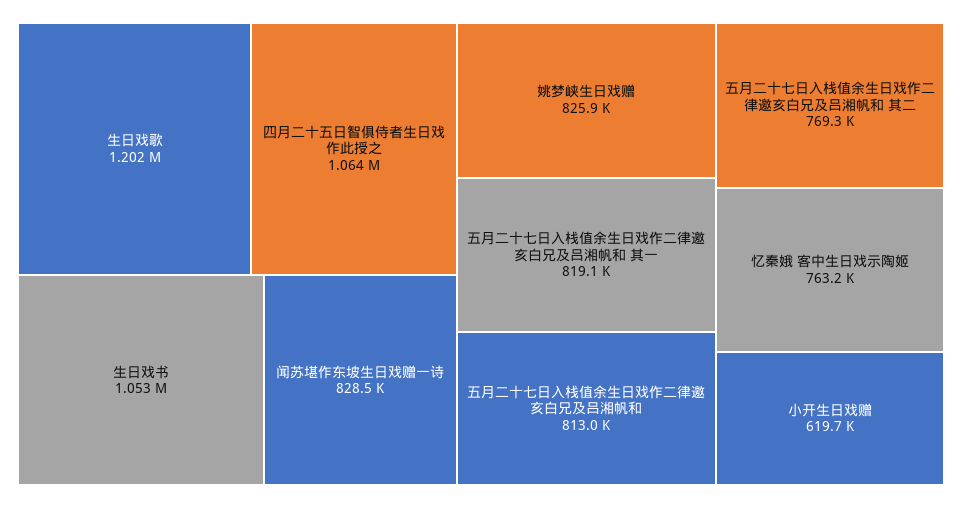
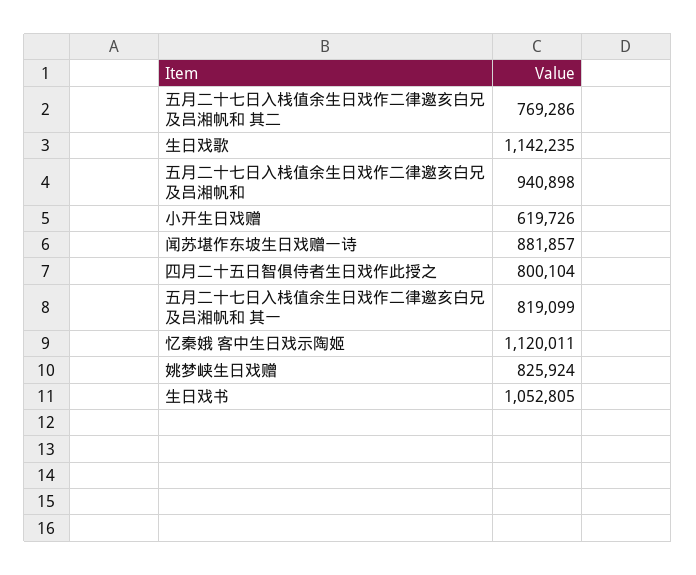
生日戏歌: 1202000 -> 1142235
四月二十五日智俱侍者生日戏作此授之: 1064000 -> 800104
闻苏堪作东坡生日戏赠一诗: 828500 -> 881857
五月二十七日入栈值余生日戏作二律邀亥白兄及吕湘帆和: 813000 -> 940898
忆秦娥 客中生日戏示陶姬: 763200 -> 1120011

